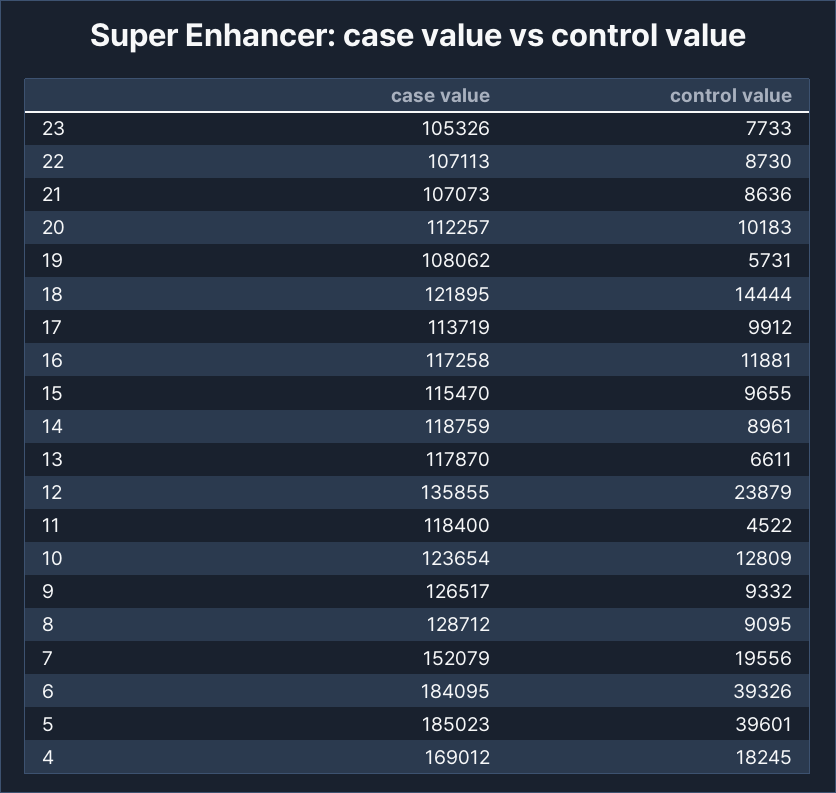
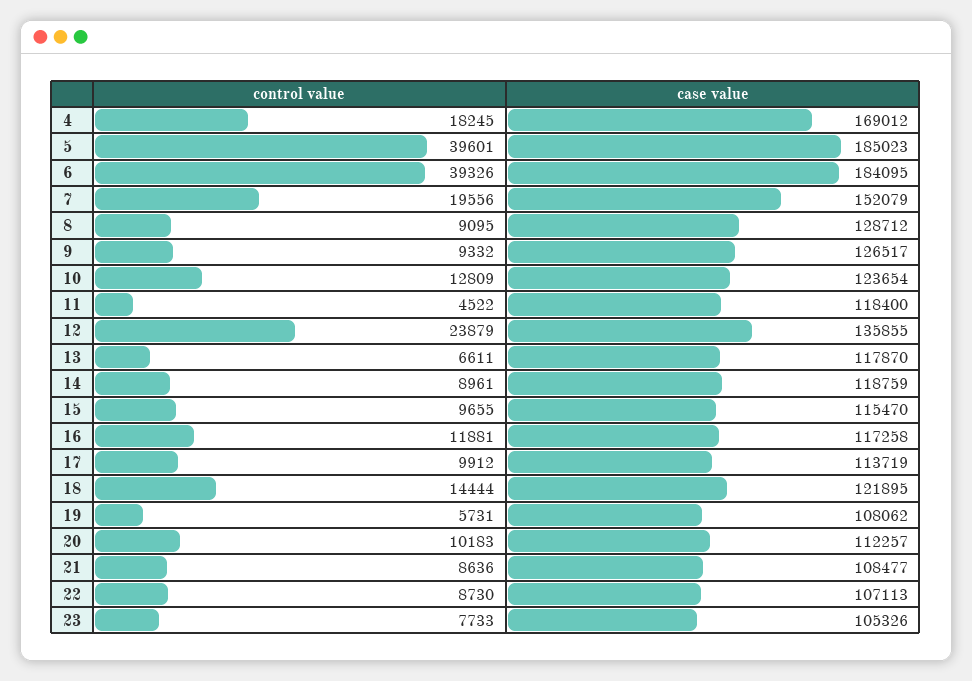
case value, 21: 107073 -> 108477

